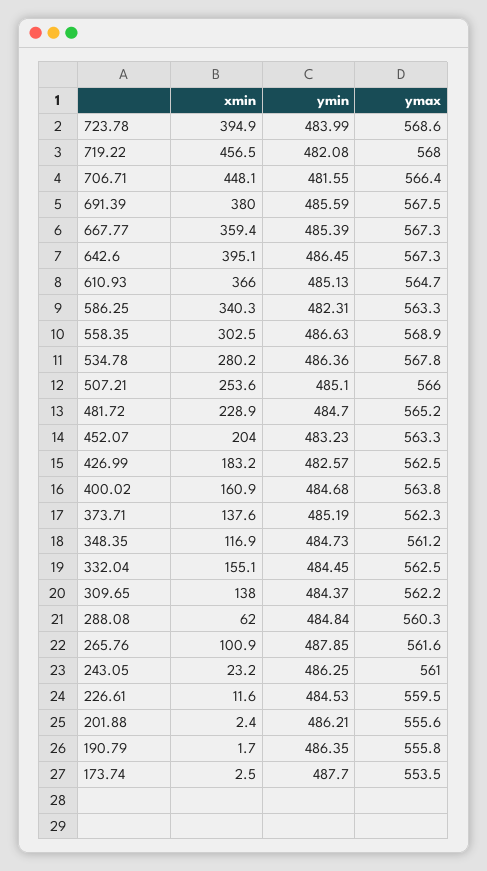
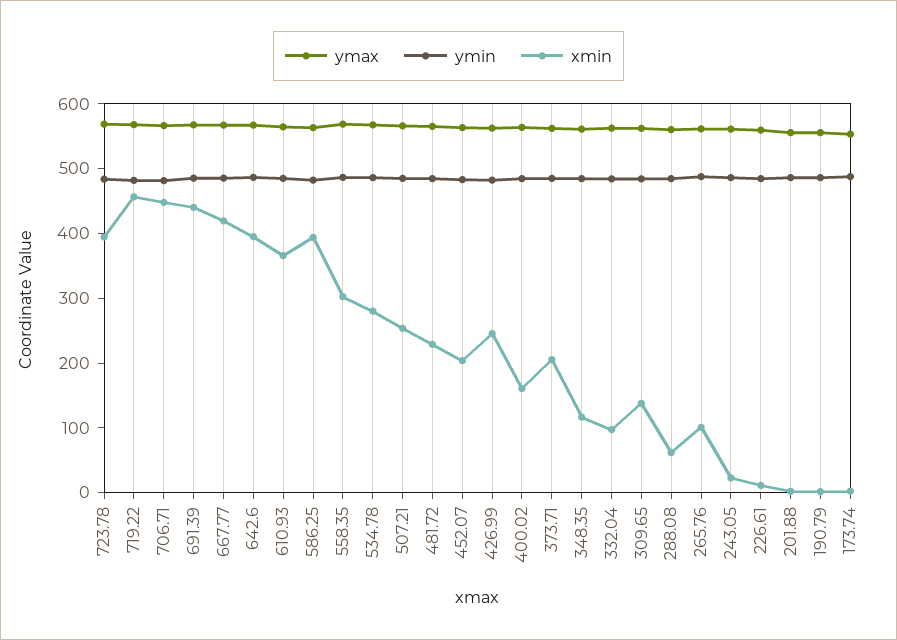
xmin, 691.39: 380 -> 440
xmin, 667.77: 359.4 -> 420
xmin, 586.25: 340.3 -> 400
xmin, 426.99: 183.2 -> 240
xmin, 373.71: 137.6 -> 200
xmin, 332.04: 155.1 -> 100

